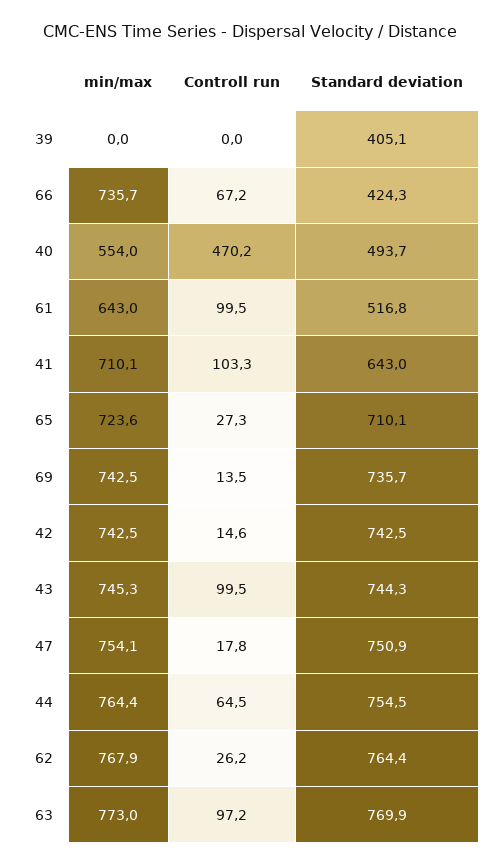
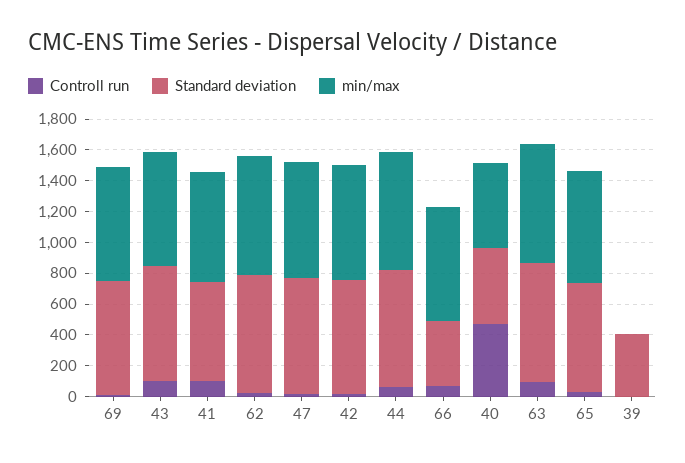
min/max, 61: 643 -> none
Controll run, 61: 99.5 -> none
Standard deviation, 61: 516.8 -> none

